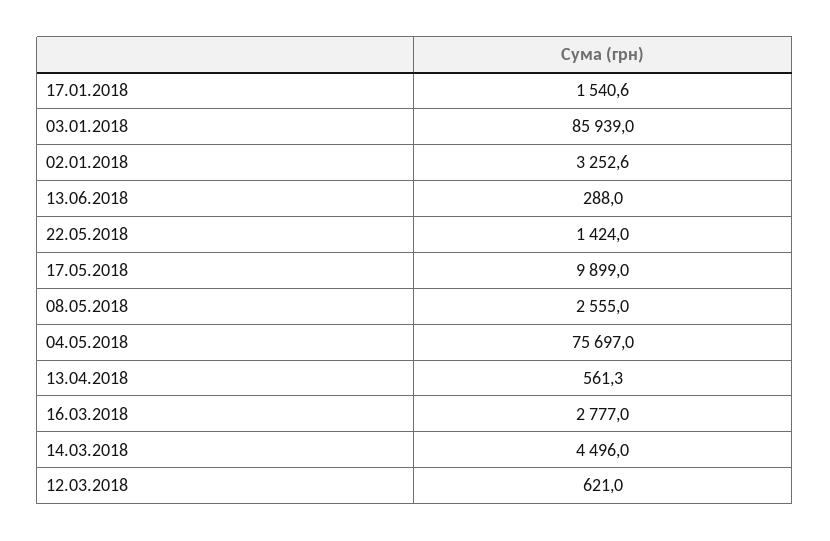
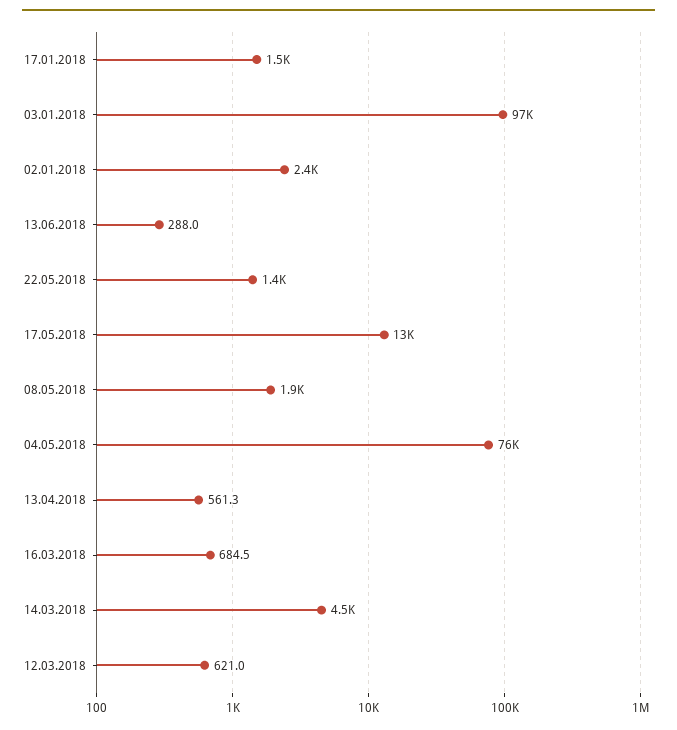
03.01.2018: 85939 -> 97000
02.01.2018: 3252.6 -> 2400
17.05.2018: 9899 -> 13000
08.05.2018: 2555 -> 1900
16.03.2018: 2777 -> 684.5

